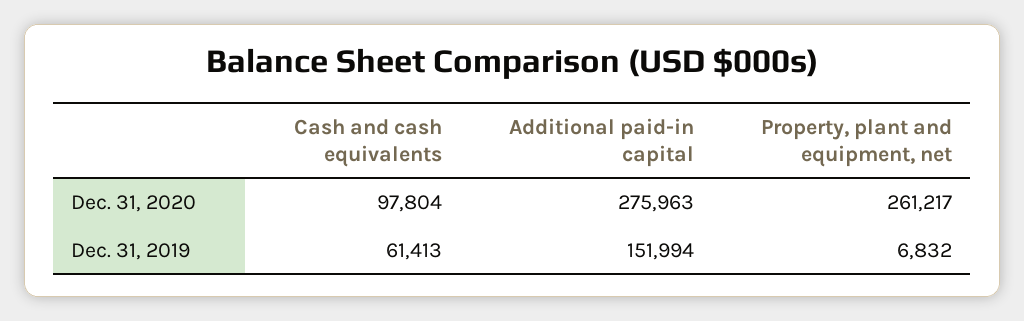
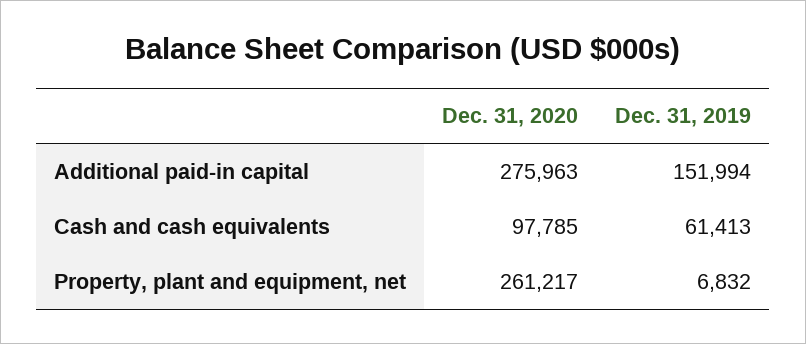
Cash and cash equivalents, Dec. 31, 2020: 97804 -> 97785

